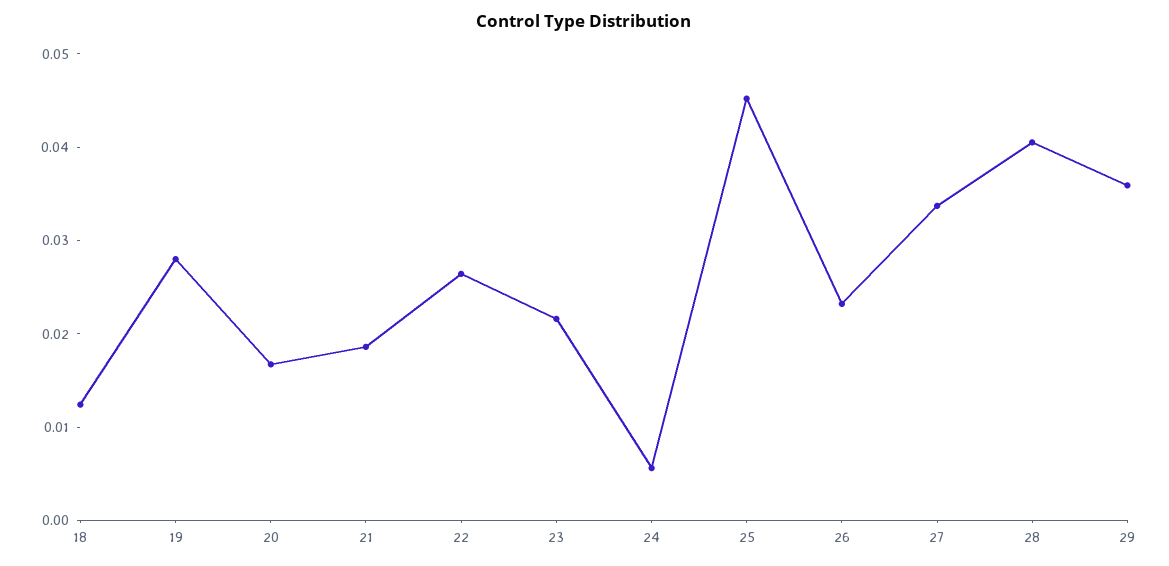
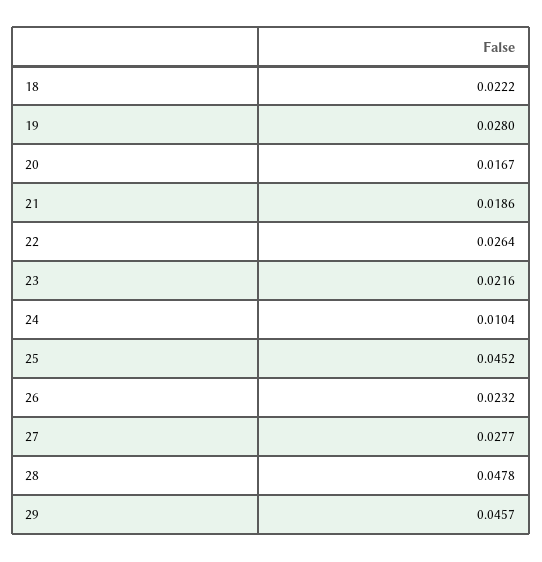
18: 0.012 -> 0.0222
24: 0.006 -> 0.0104
27: 0.034 -> 0.0277
28: 0.04 -> 0.0478
29: 0.036 -> 0.0457

